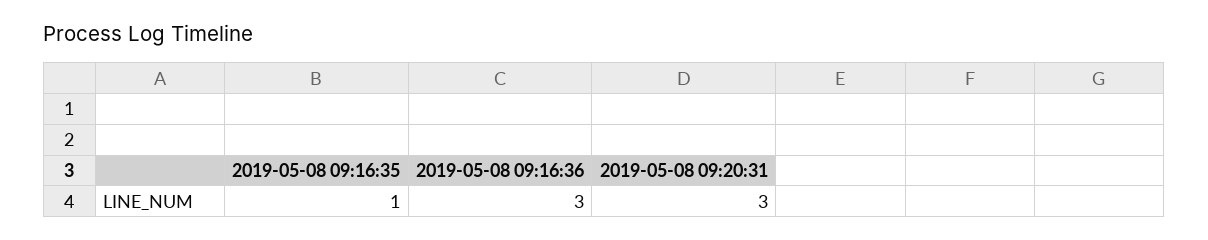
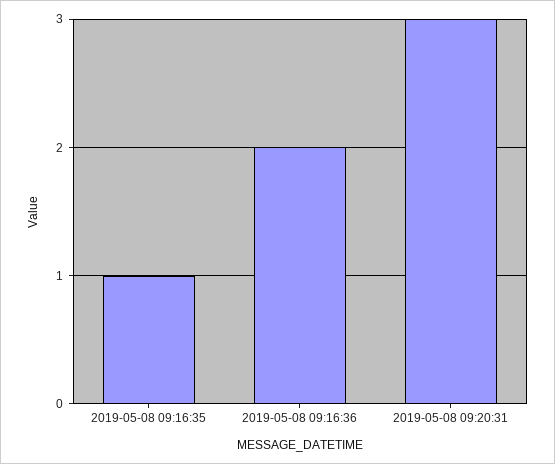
2019-05-08 09:16:36: 3 -> 2

